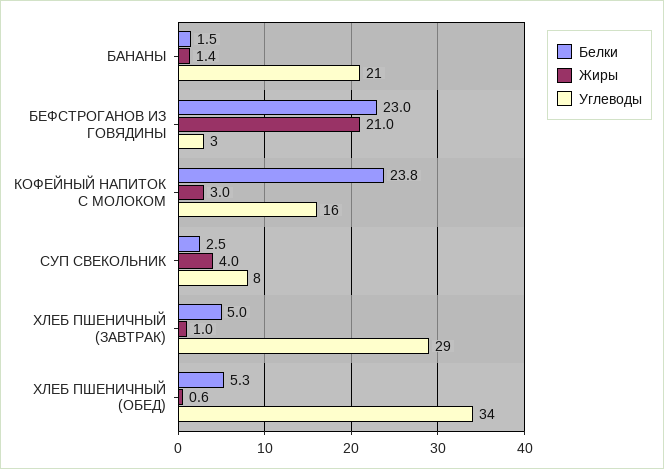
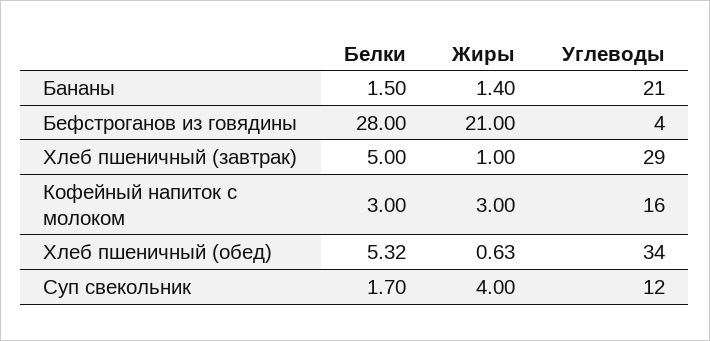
Белки, БЕФСТРОГАНОВ ИЗ ГОВЯДИНЫ: 23 -> 28
Углеводы, БЕФСТРОГАНОВ ИЗ ГОВЯДИНЫ: 3 -> 4
Белки, КОФЕЙНЫЙ НАПИТОК С МОЛОКОМ: 23.8 -> 3
Белки, СУП СВЕКОЛЬНИК: 2.5 -> 1.7
Углеводы, СУП СВЕКОЛЬНИК: 8 -> 12

